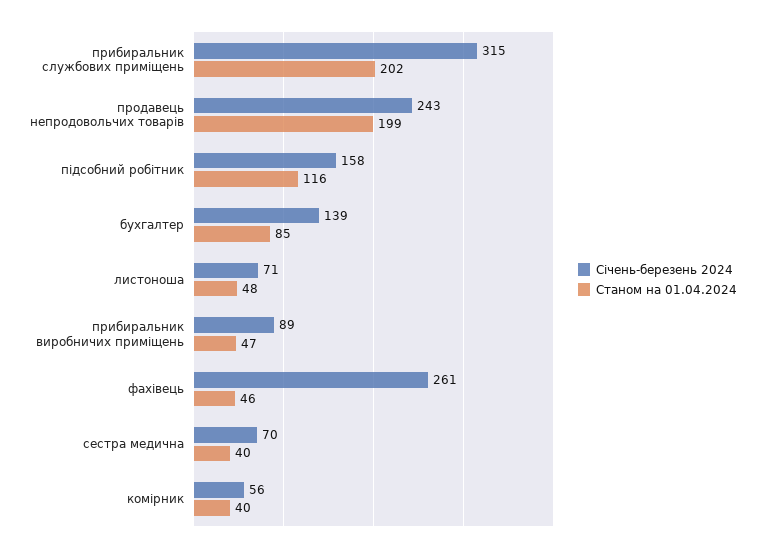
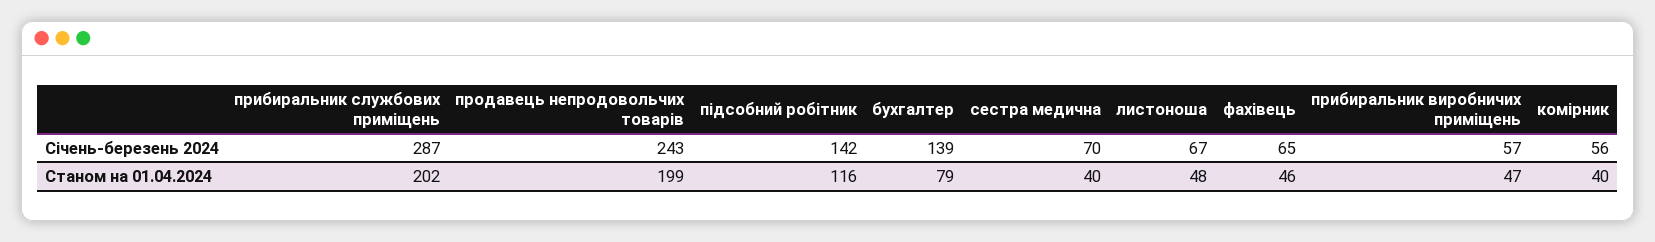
Січень-березень 2024, прибиральник службових приміщень: 315 -> 287
Січень-березень 2024, підсобний робітник: 158 -> 142
Станом на 01.04.2024, бухгалтер: 85 -> 79
Січень-березень 2024, листоноша: 71 -> 67
Січень-березень 2024, прибиральник виробничих приміщень: 89 -> 57
Січень-березень 2024, фахівець: 261 -> 65

